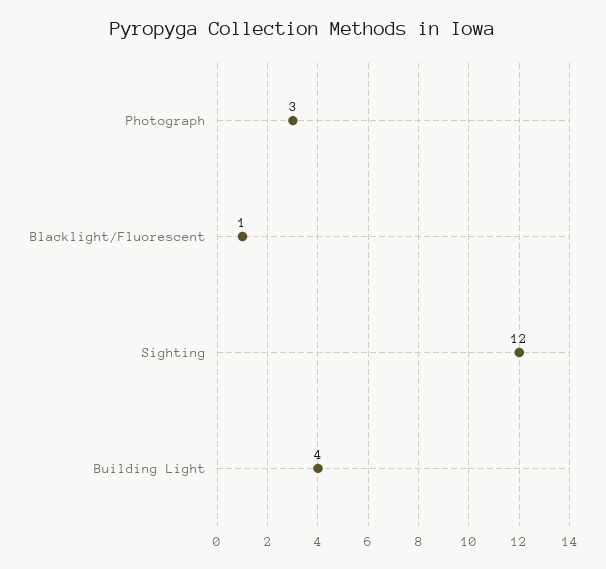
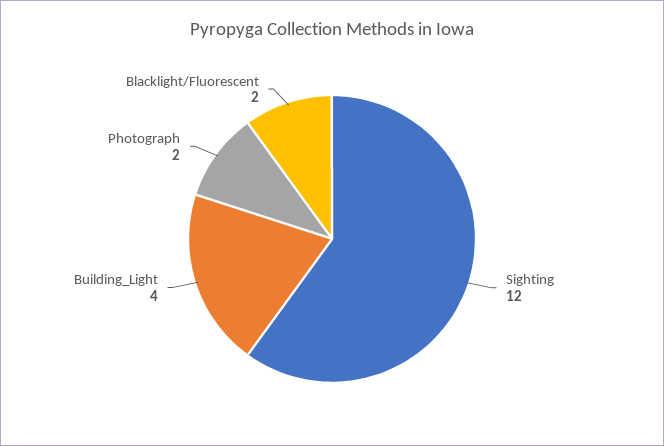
Photograph: 3 -> 2
Blacklight/Fluorescent: 1 -> 2

